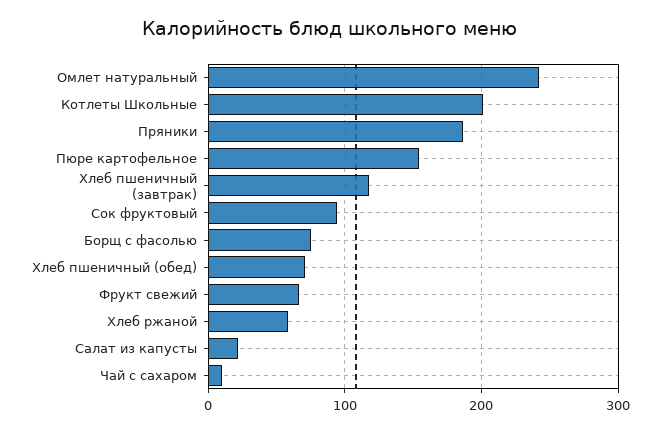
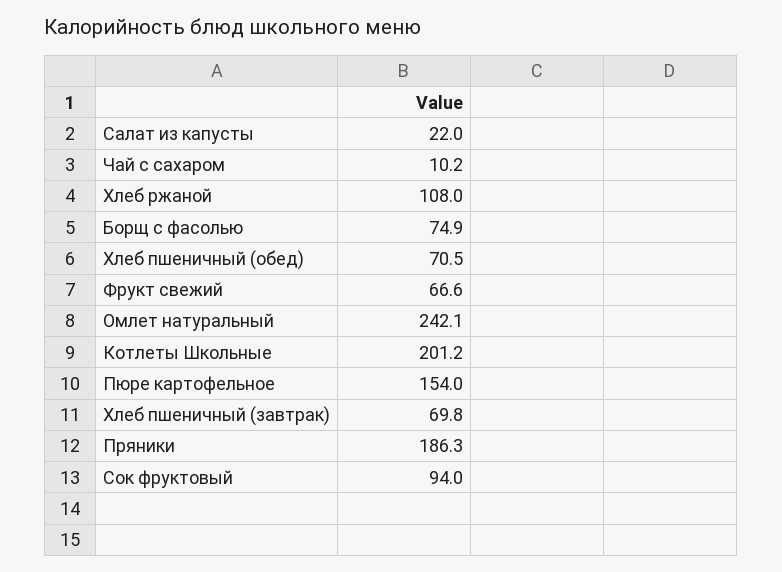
Хлеб пшеничный (завтрак): 120 -> 69.8
Хлеб ржаной: 60 -> 108

